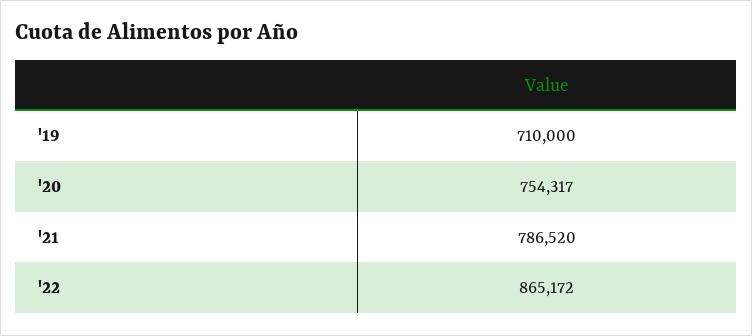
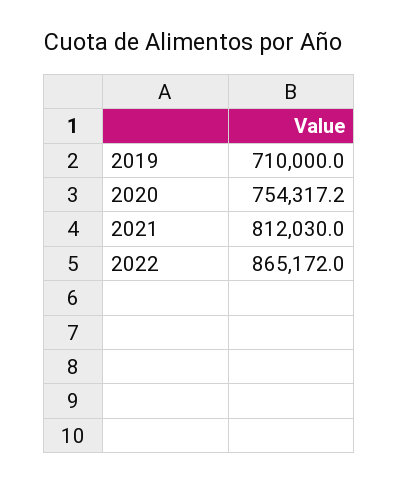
'21: 786520 -> 812030

